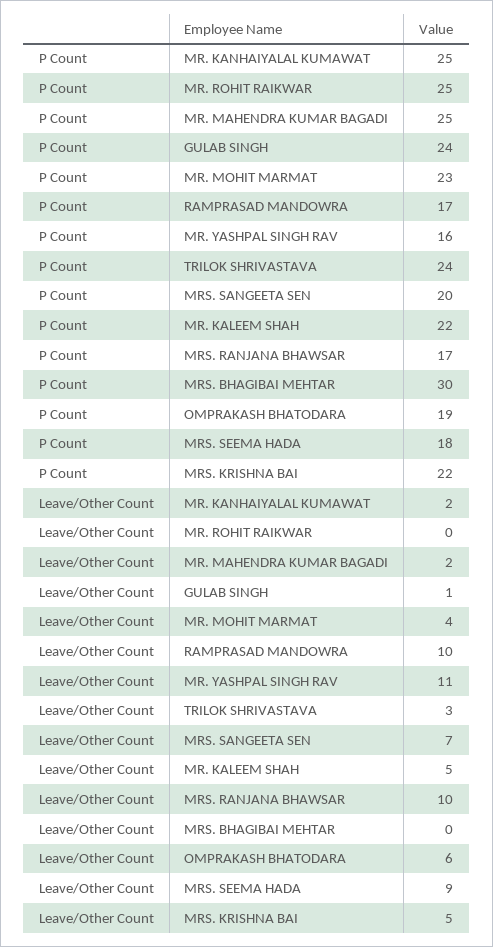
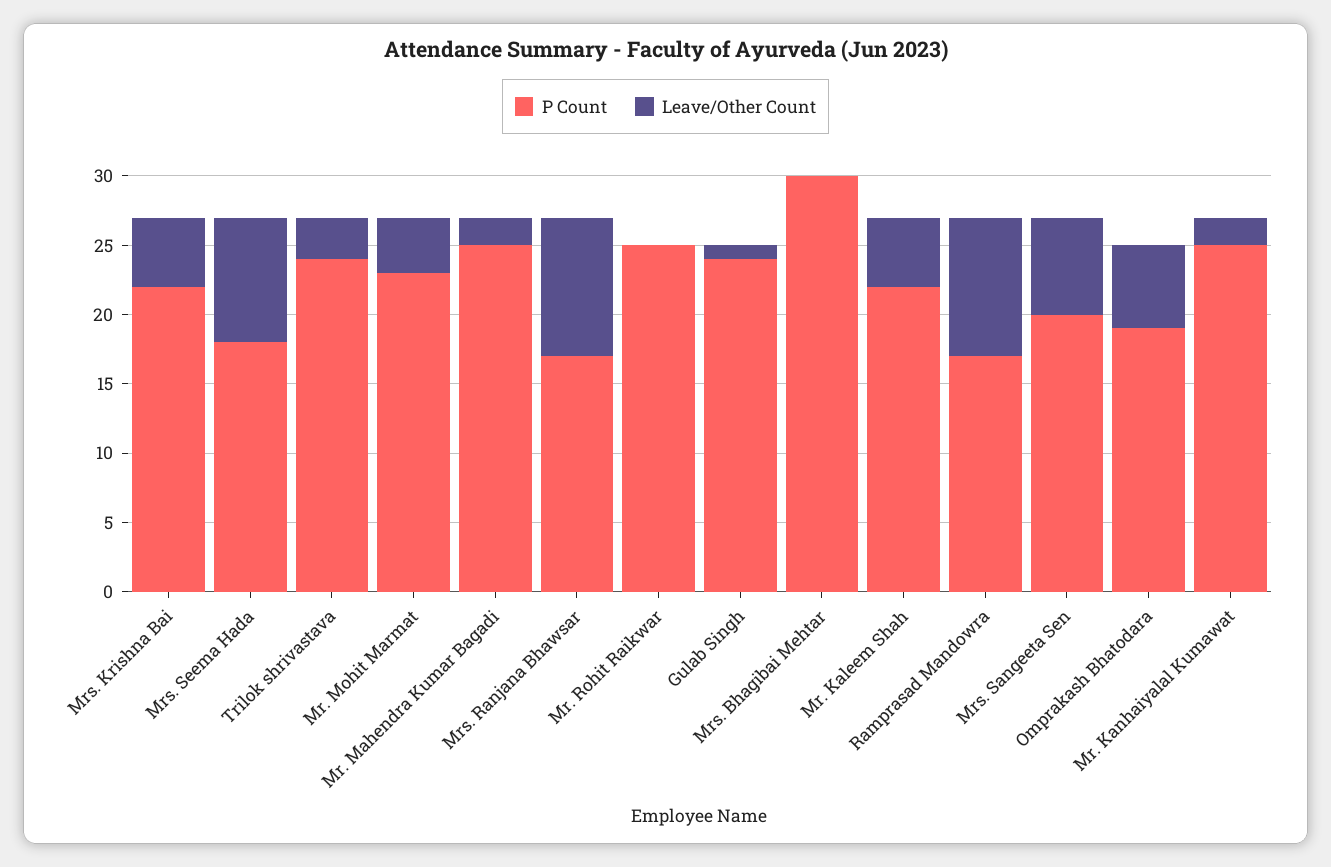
P Count, MR. YASHPAL SINGH RAV: 16 -> none
Leave/Other Count, MR. YASHPAL SINGH RAV: 11 -> none

